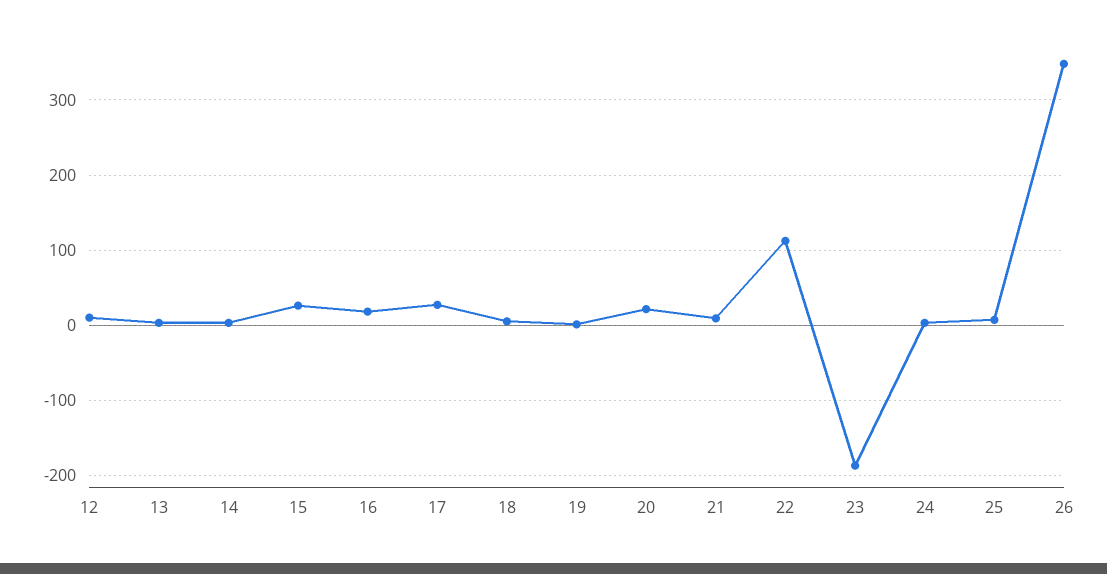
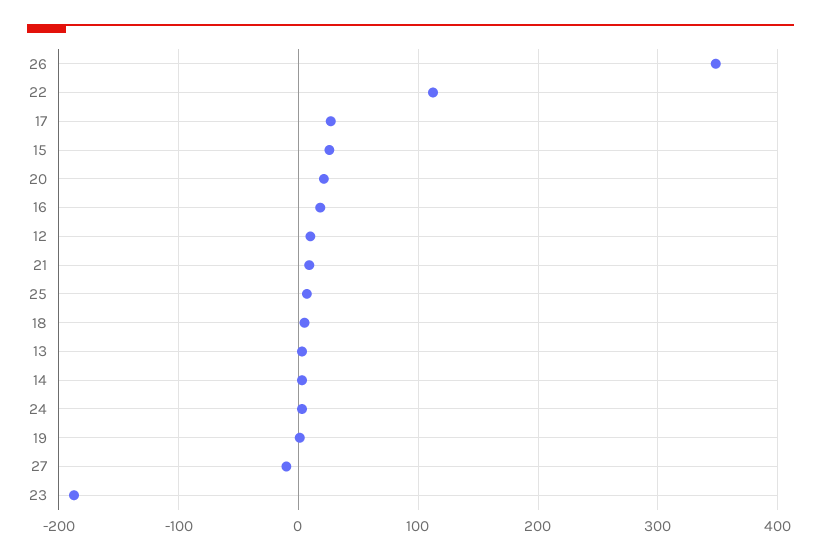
27: none -> -10

